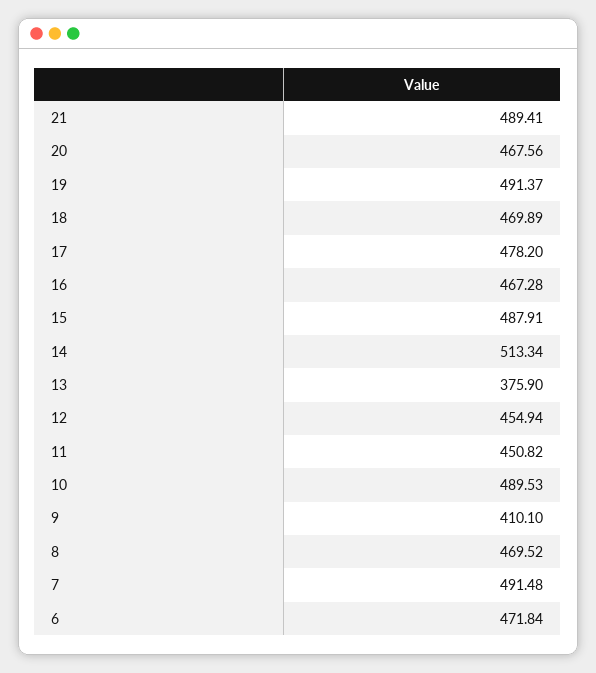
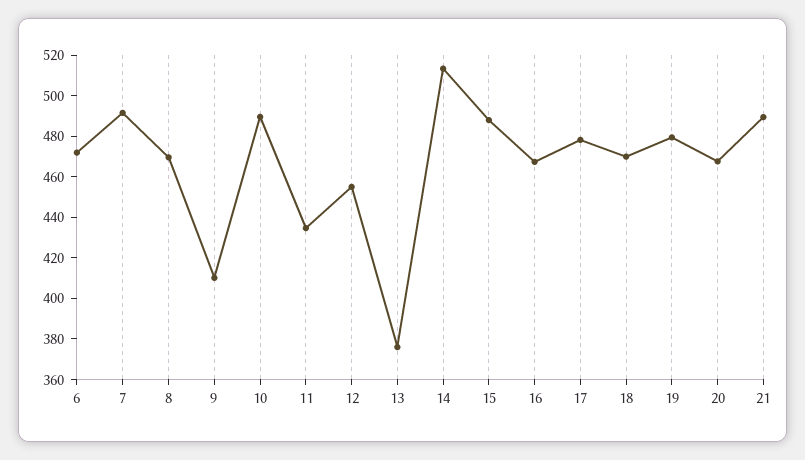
19: 491.37 -> 480
11: 450.82 -> 435

